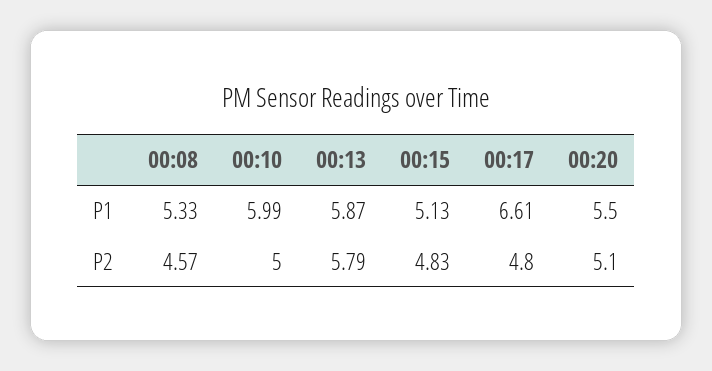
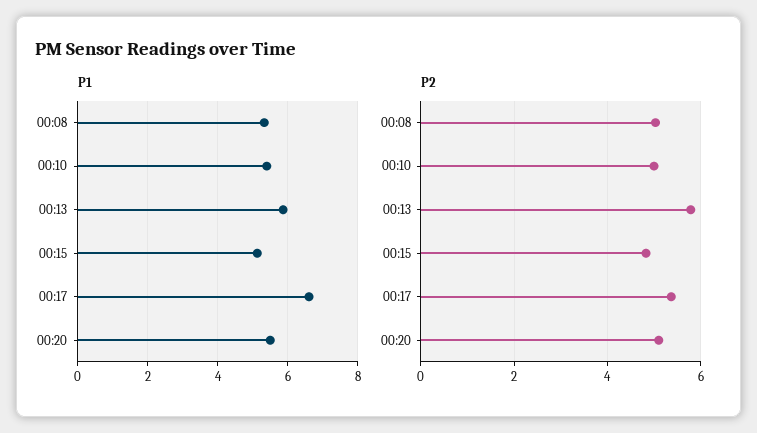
P1, 00:10: 5.99 -> 5.4
P2, 00:08: 4.57 -> 5
P2, 00:17: 4.8 -> 5.4

